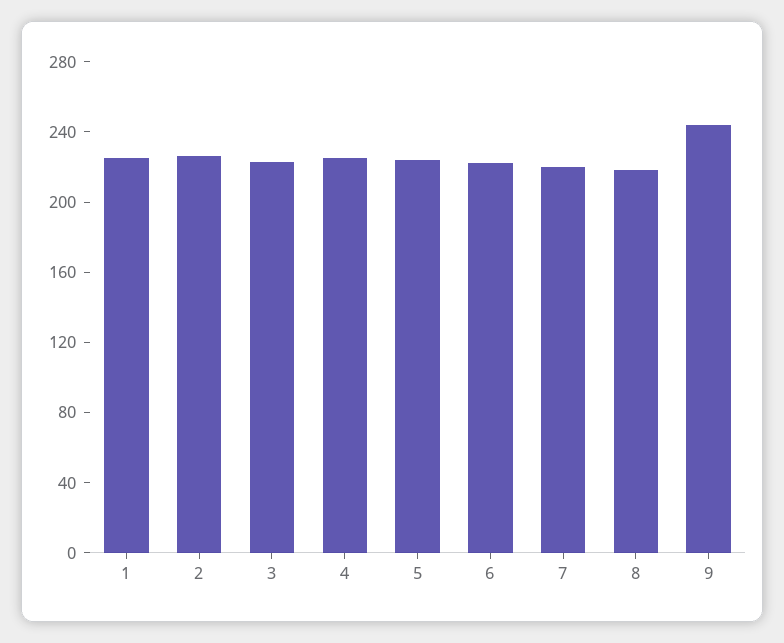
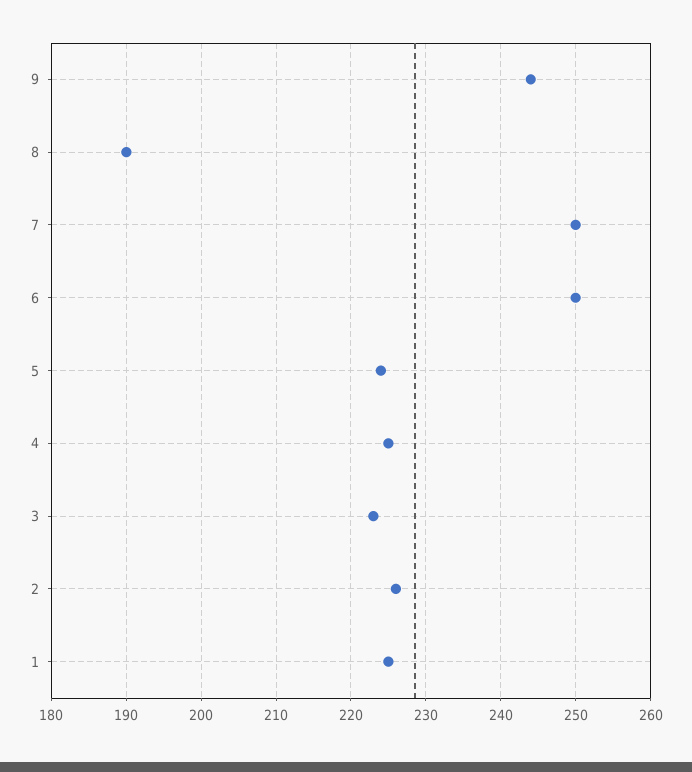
6: 220 -> 250
7: 220 -> 250
8: 220 -> 190

